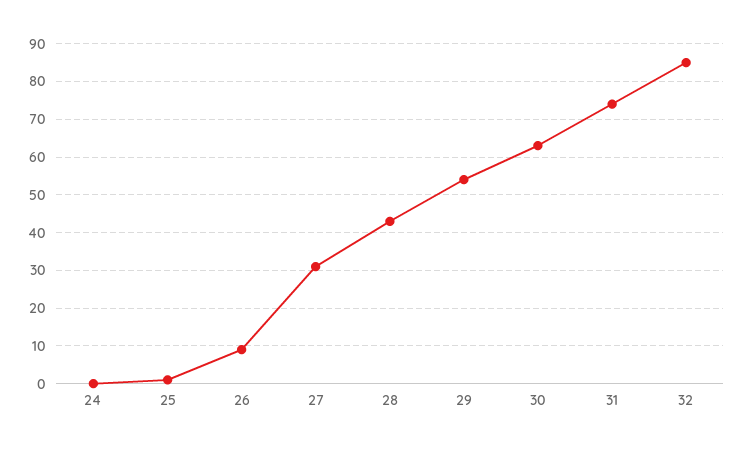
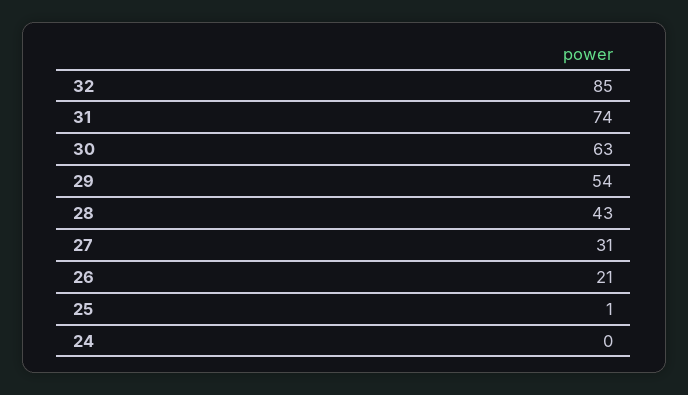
26: 10 -> 21

